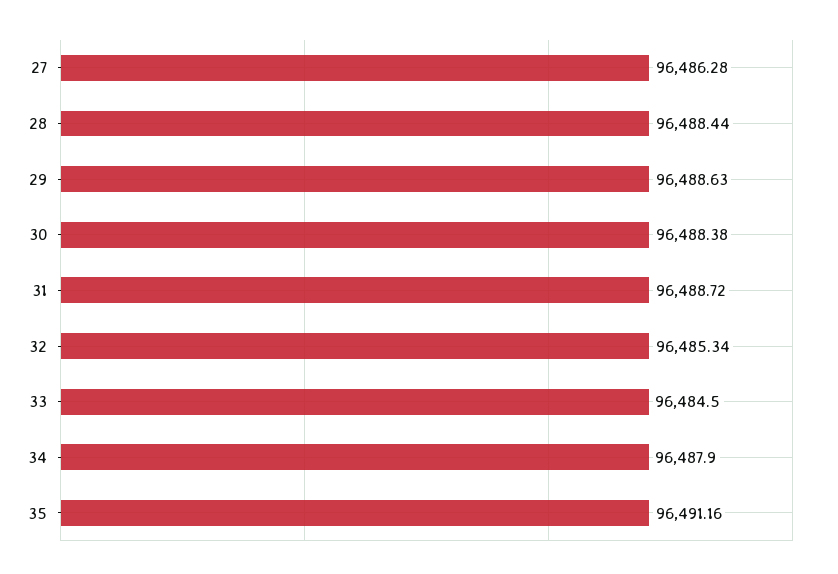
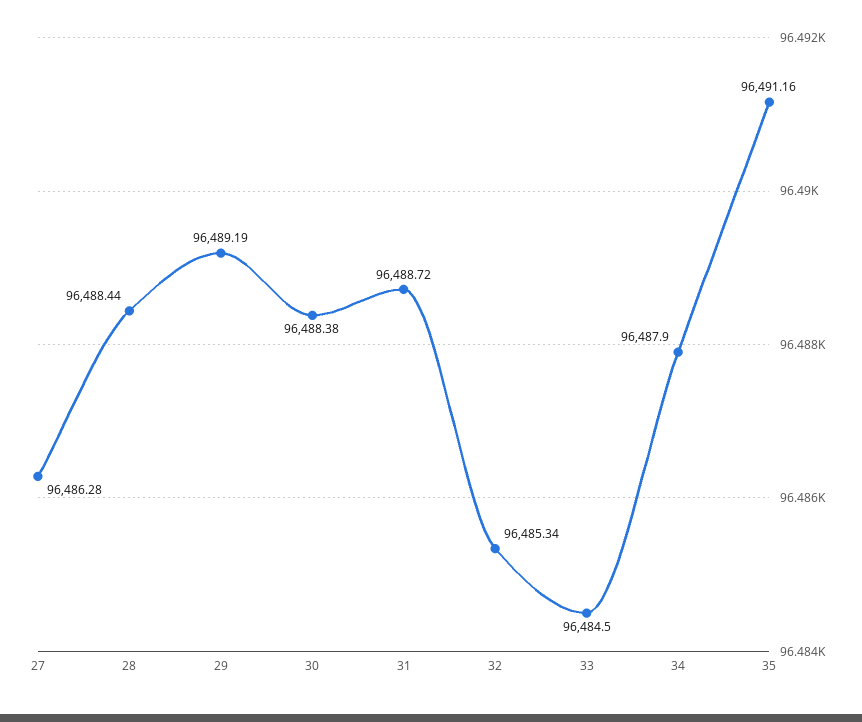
29: 96488.63 -> 96489.19

